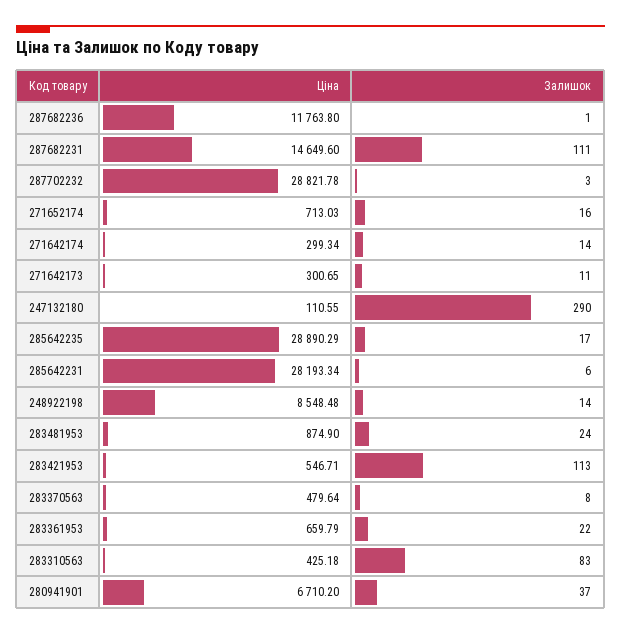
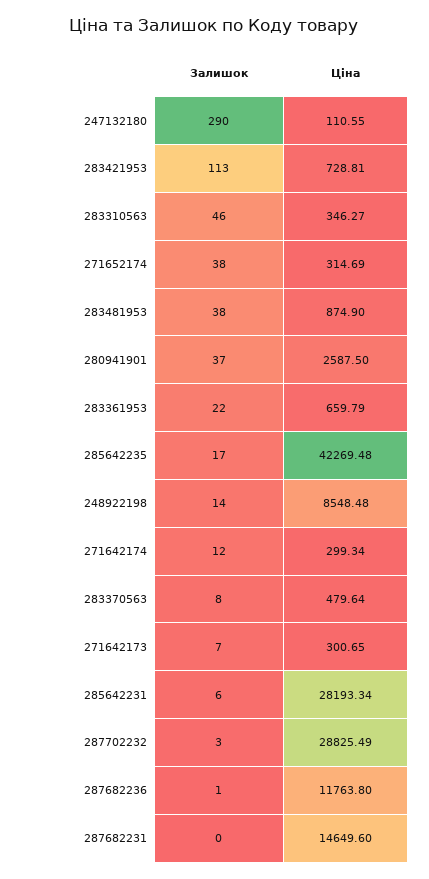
Залишок, 287682231: 111 -> 0
Ціна, 287702232: 28821.78 -> 28825.49
Ціна, 271652174: 713.03 -> 314.69
Залишок, 271652174: 16 -> 38
Залишок, 271642174: 14 -> 12
Залишок, 271642173: 11 -> 7
Ціна, 285642235: 28890.29 -> 42269.48
Залишок, 283481953: 24 -> 38
Ціна, 283421953: 546.71 -> 728.81
Ціна, 283310563: 425.18 -> 346.27
Залишок, 283310563: 83 -> 46
Ціна, 280941901: 6710.2 -> 2587.5

